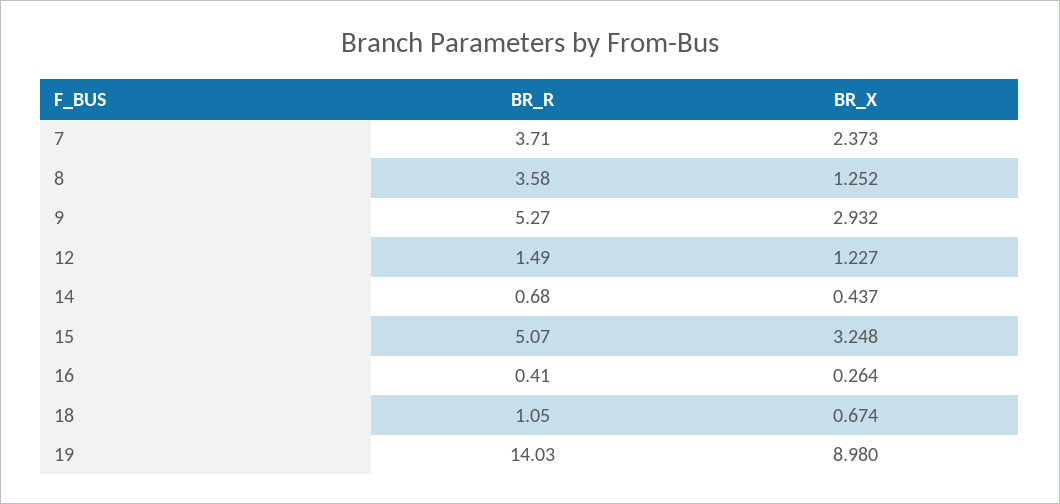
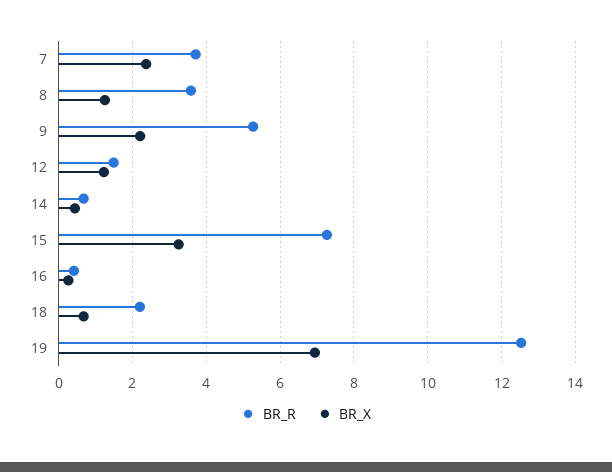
BR_X, 9: 2.932 -> 2.2
BR_R, 15: 5.07 -> 7.2
BR_R, 18: 1.05 -> 2.2
BR_R, 19: 14.03 -> 12.6
BR_X, 19: 8.98 -> 7

